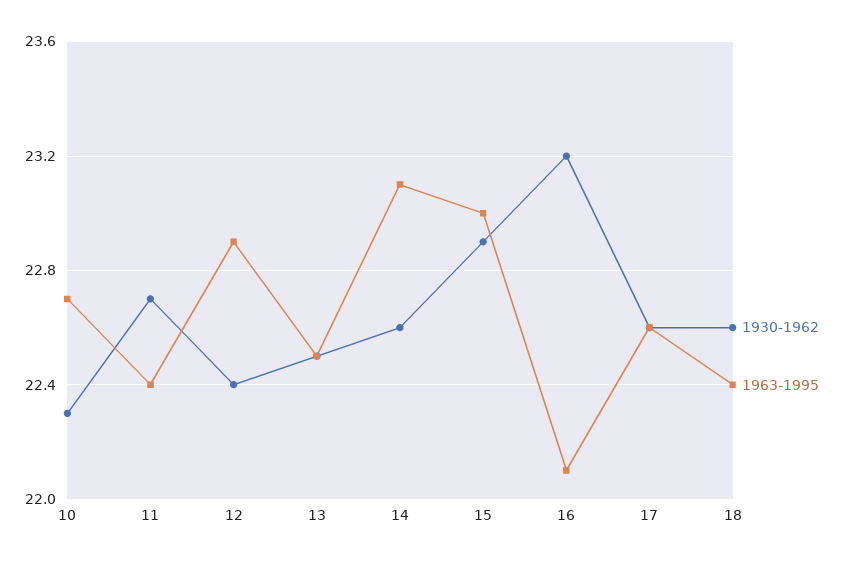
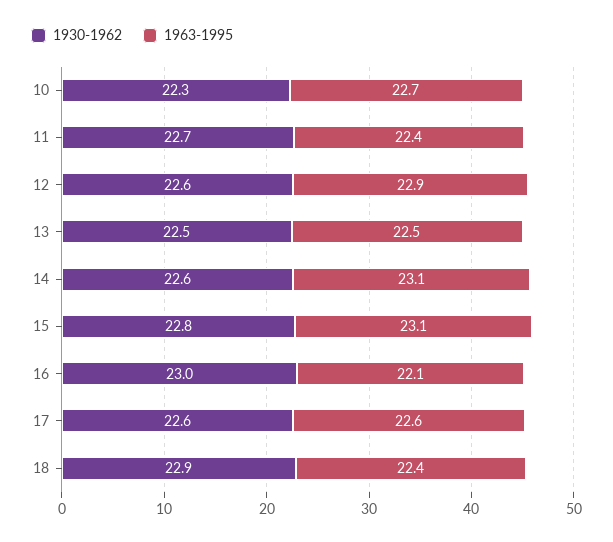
1930-1962, 12: 22.4 -> 22.6
1930-1962, 15: 22.9 -> 22.8
1963-1995, 15: 23 -> 23.1
1930-1962, 16: 23.2 -> 23
1930-1962, 18: 22.6 -> 22.9

